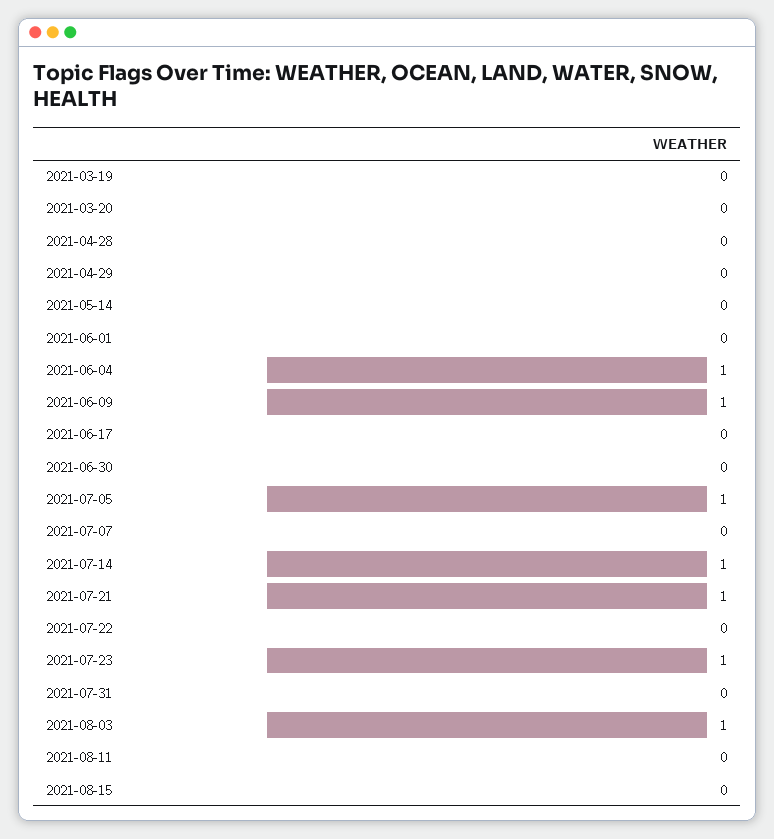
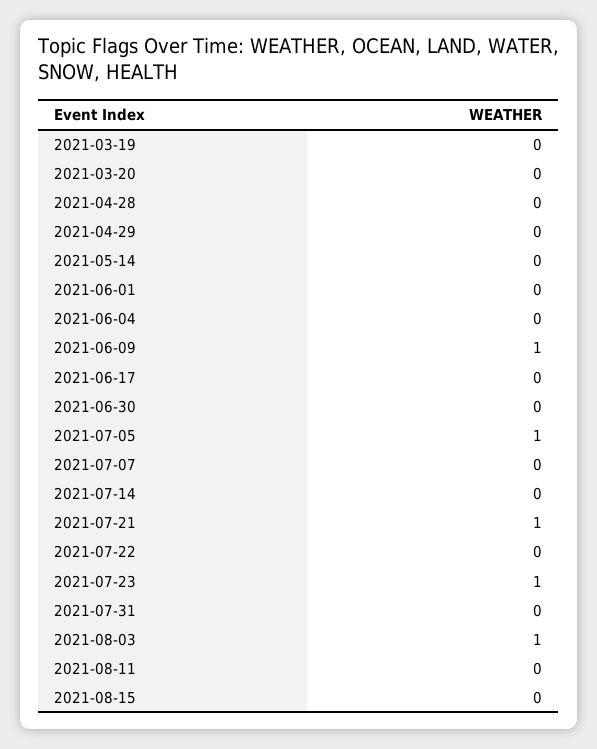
2021-06-04: 1 -> 0
2021-07-14: 1 -> 0

